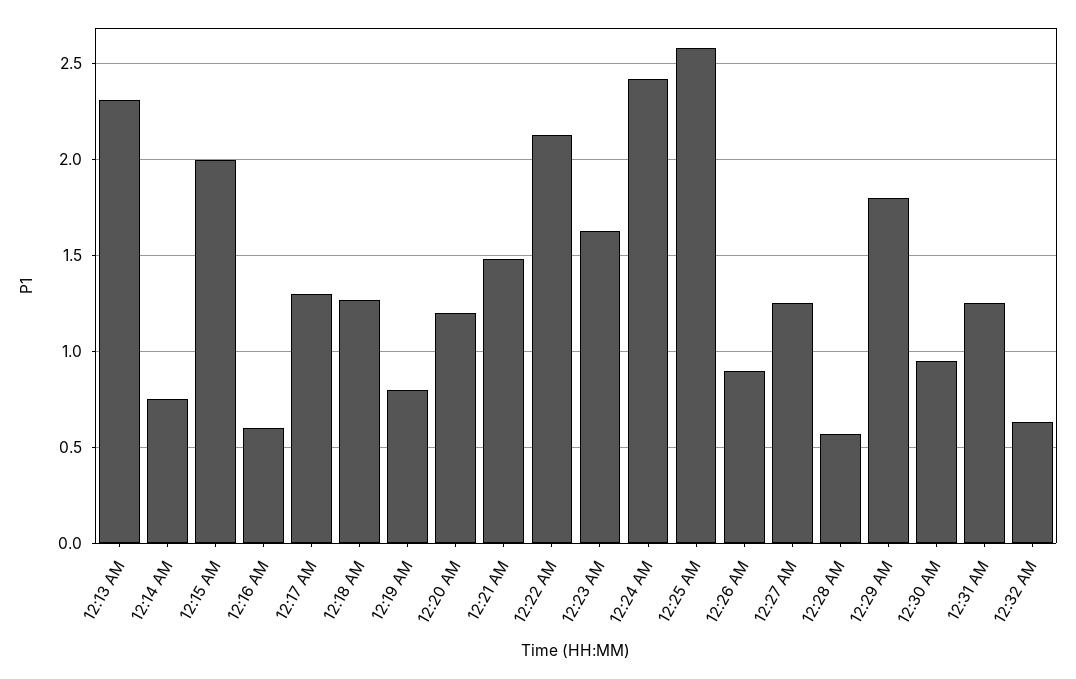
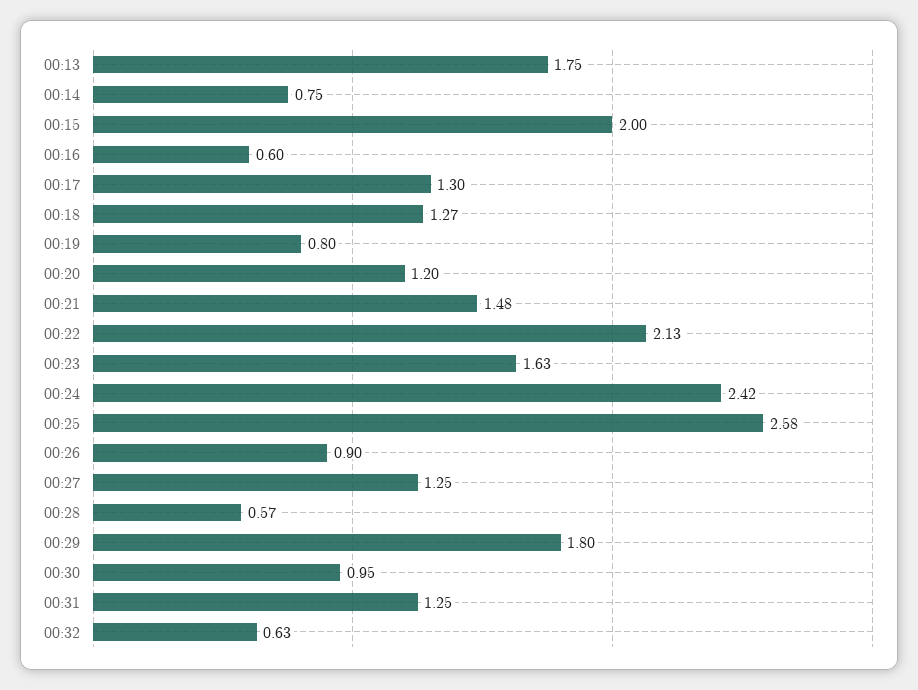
12:13 AM: 2.3 -> 1.75

